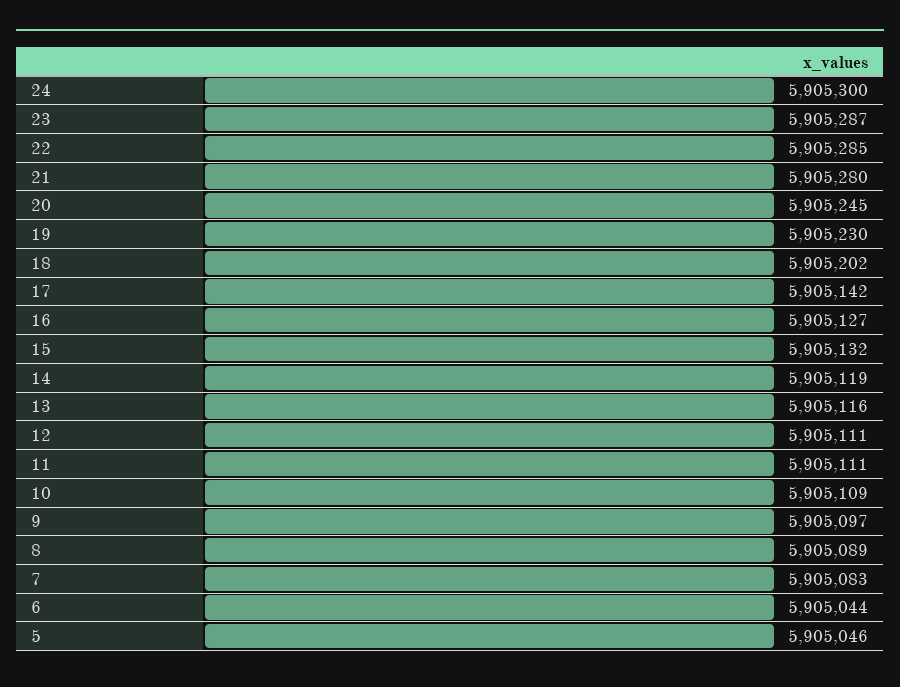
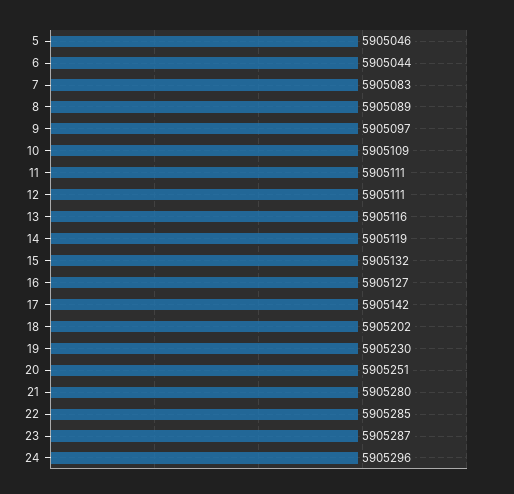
24: 5905300 -> 5905296
20: 5905245 -> 5905251

